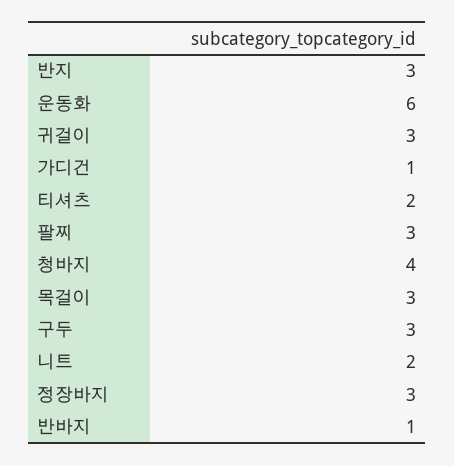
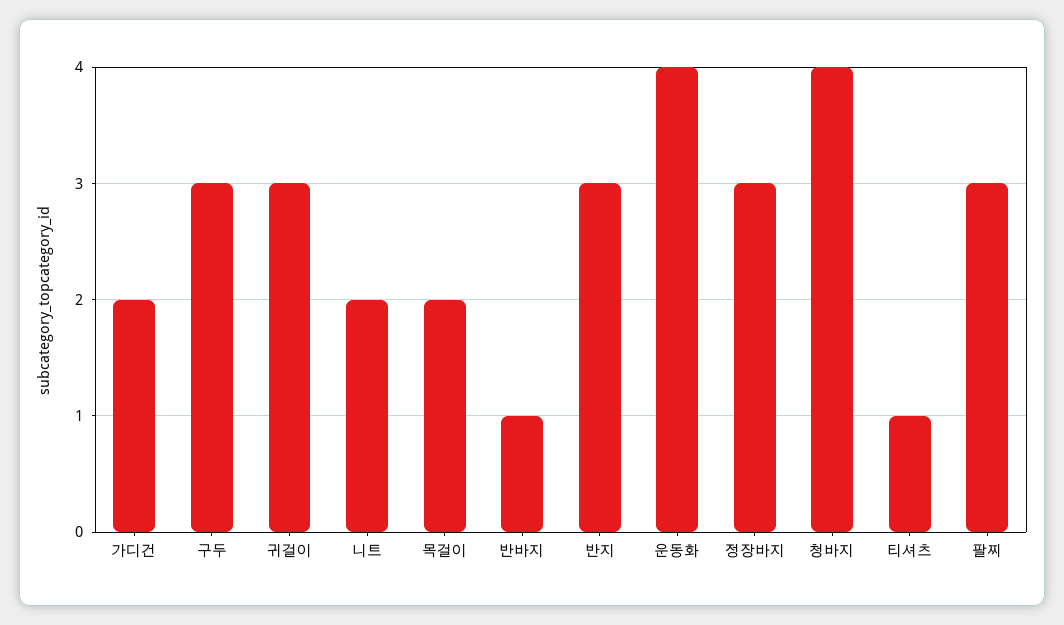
운동화: 6 -> 4
가디건: 1 -> 2
티셔츠: 2 -> 1
목걸이: 3 -> 2

